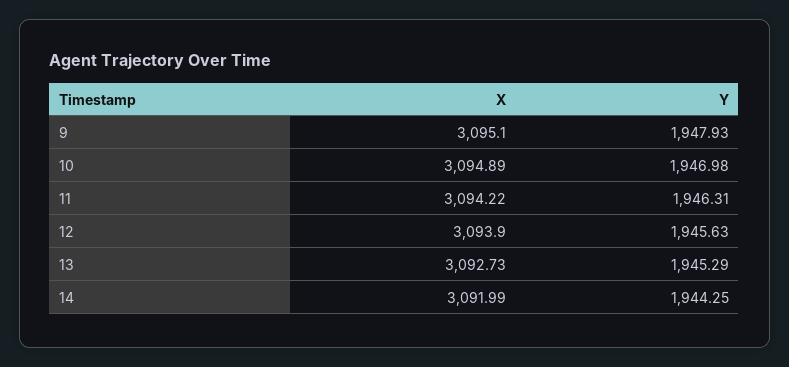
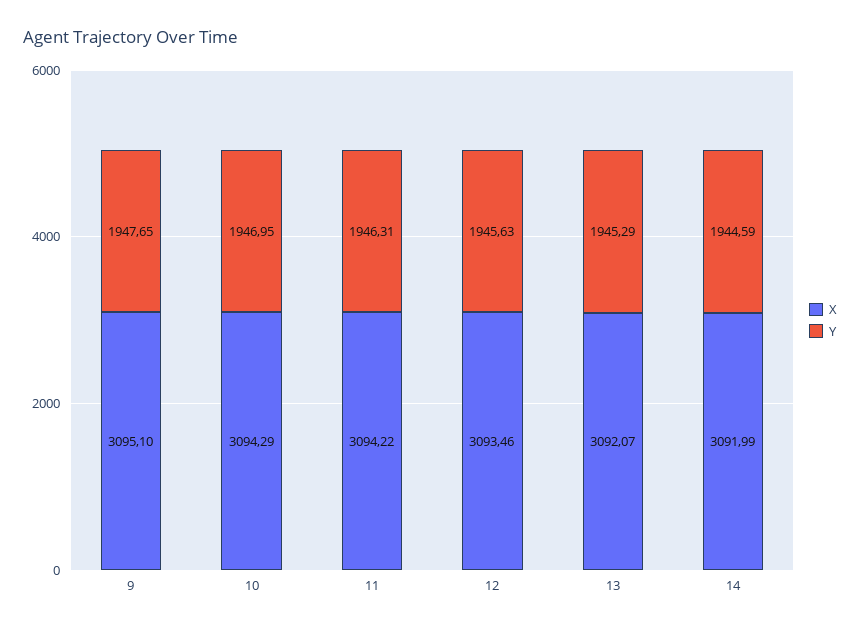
Y, 9: 1947.93 -> 1947.65
X, 10: 3094.89 -> 3094.29
Y, 10: 1946.98 -> 1946.95
X, 12: 3093.9 -> 3093.46
X, 13: 3092.73 -> 3092.07
Y, 14: 1944.25 -> 1944.59

